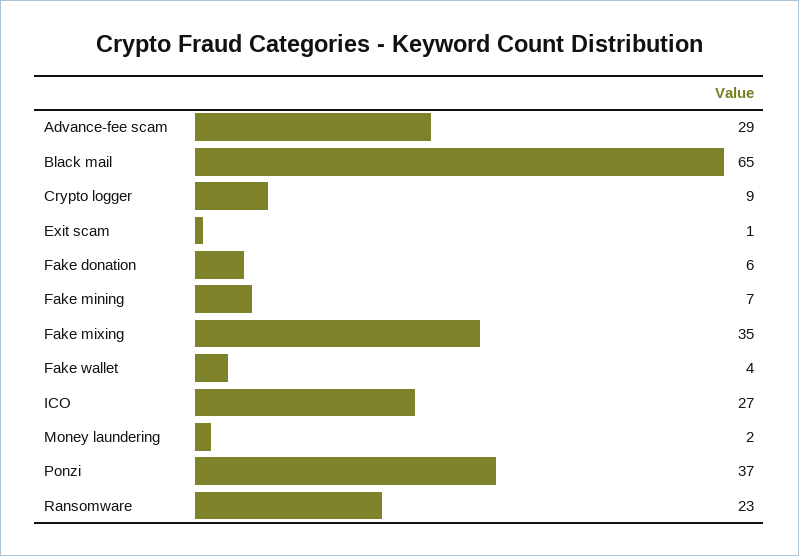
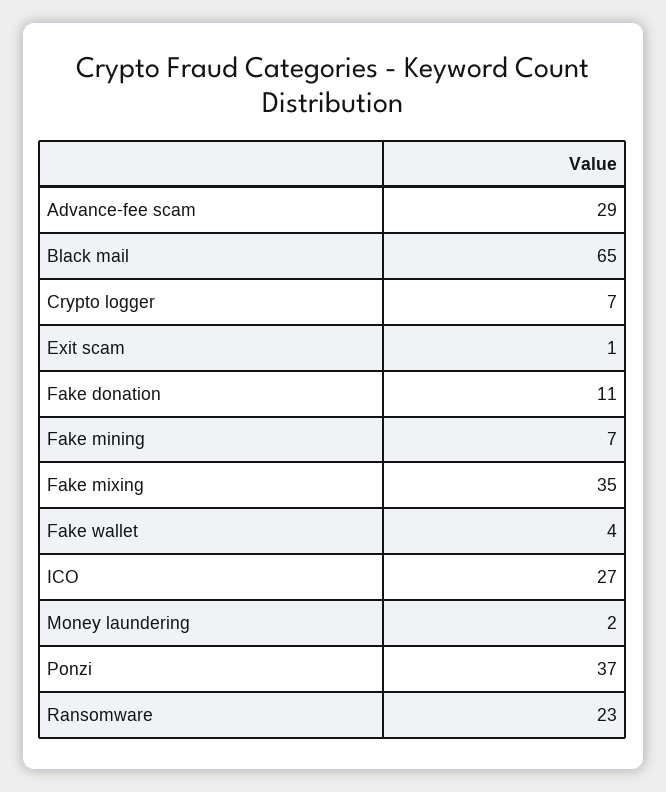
Crypto logger: 9 -> 7
Fake donation: 6 -> 11

